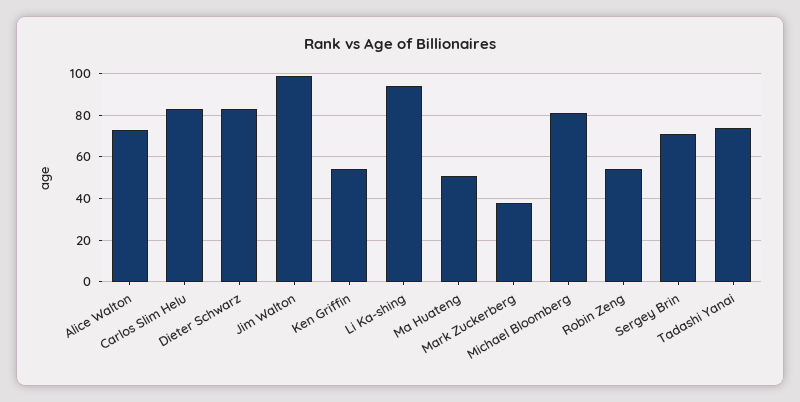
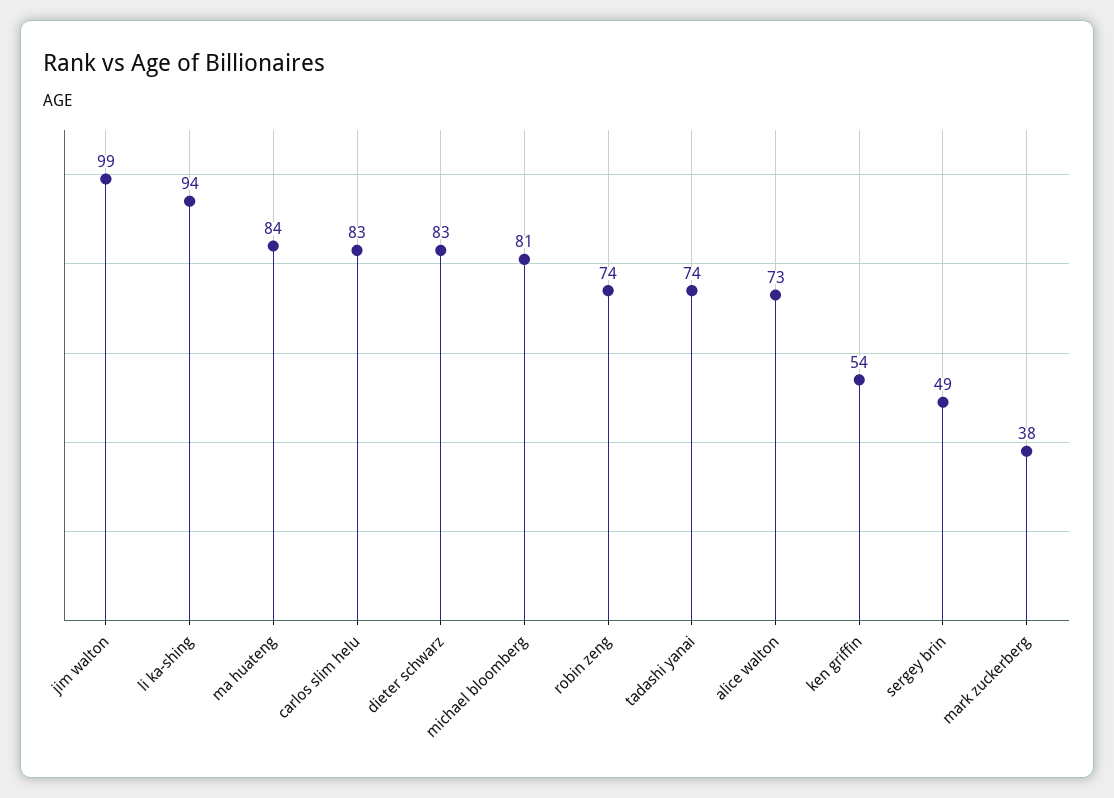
Ma Huateng: 50 -> 84
Robin Zeng: 55 -> 74
Sergey Brin: 70 -> 49

